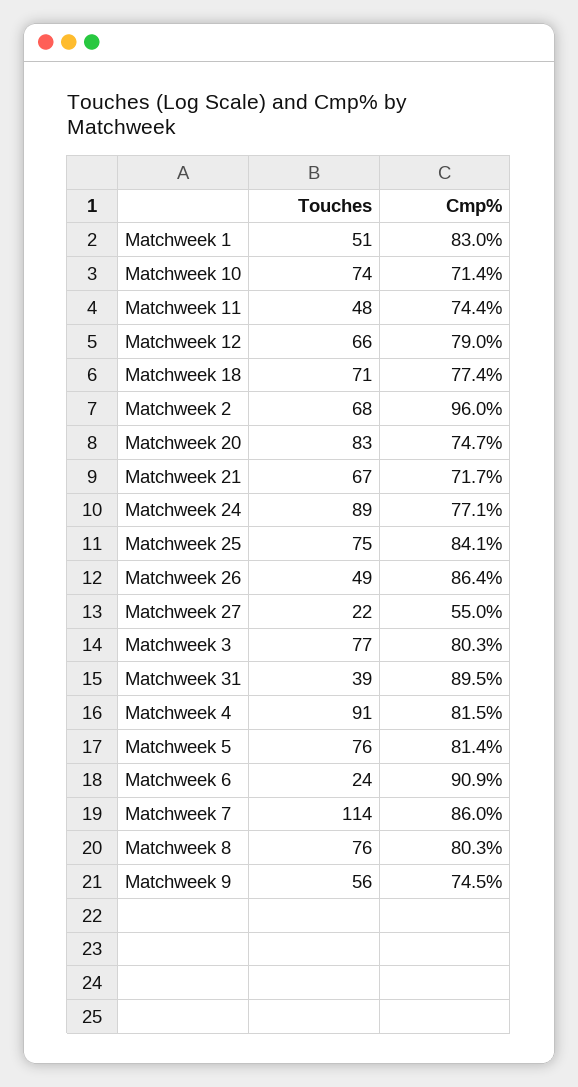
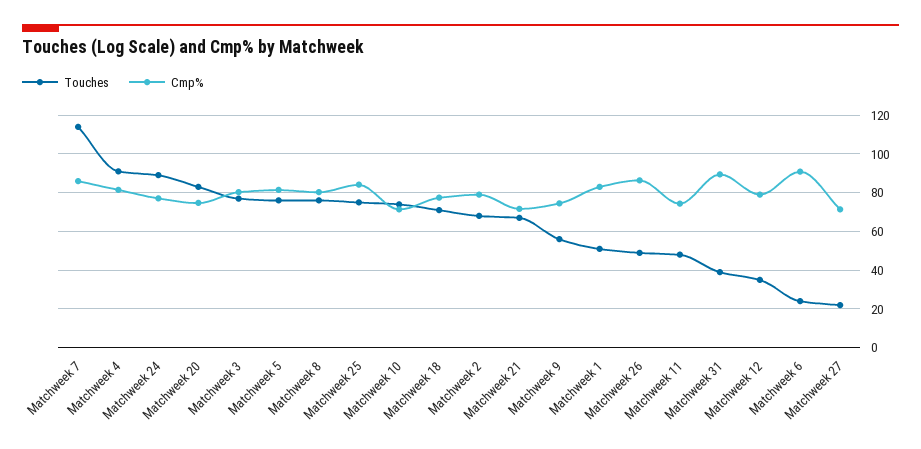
Touches, Matchweek 12: 66 -> 35
Cmp%, Matchweek 2: 96 -> 80
Cmp%, Matchweek 27: 55 -> 70

